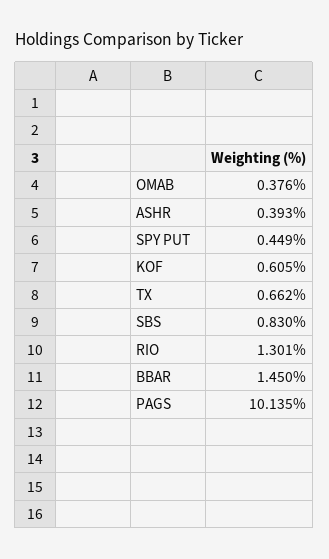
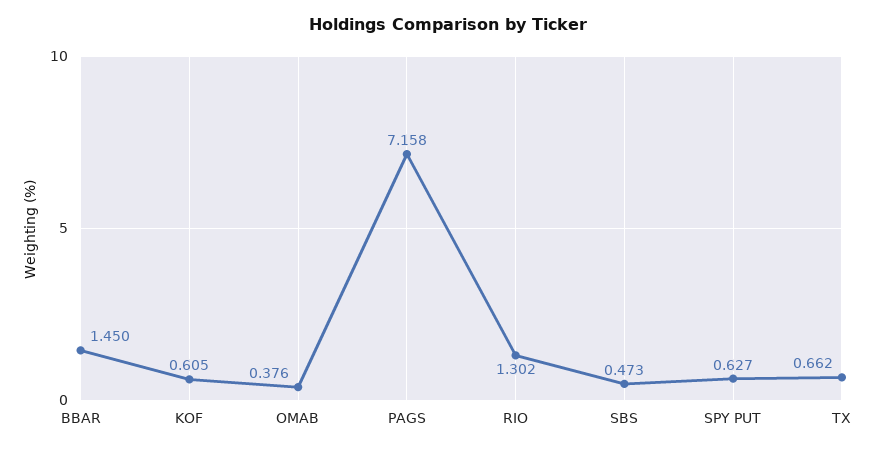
ASHR: 0.393 -> none
SPY PUT: 0.449 -> 0.627
SBS: 0.83 -> 0.473
RIO: 1.301 -> 1.302
PAGS: 10.135 -> 7.158

